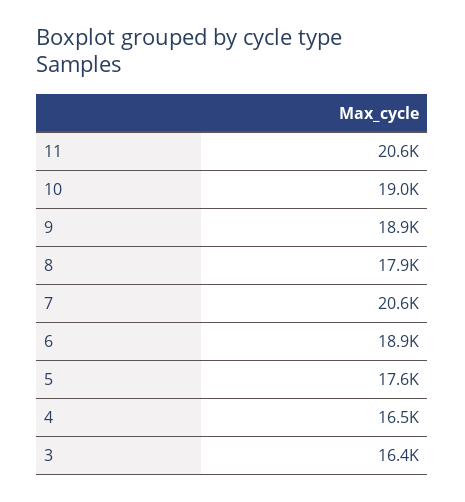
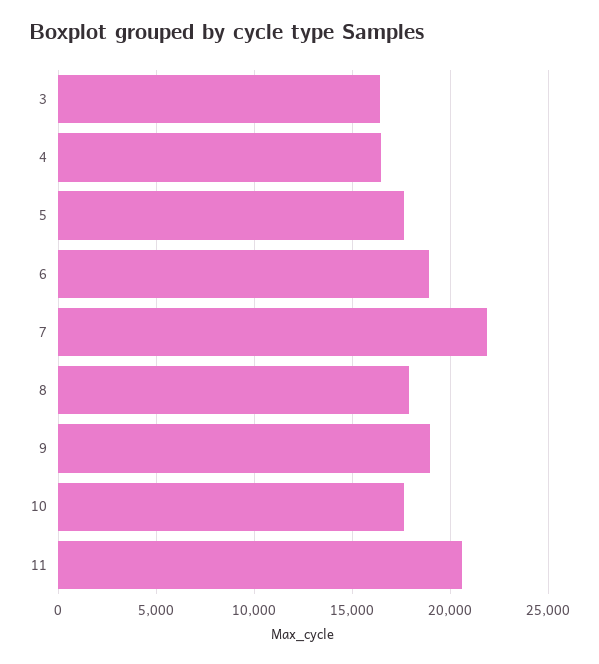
10: 19000 -> 17500
7: 20600 -> 22000

